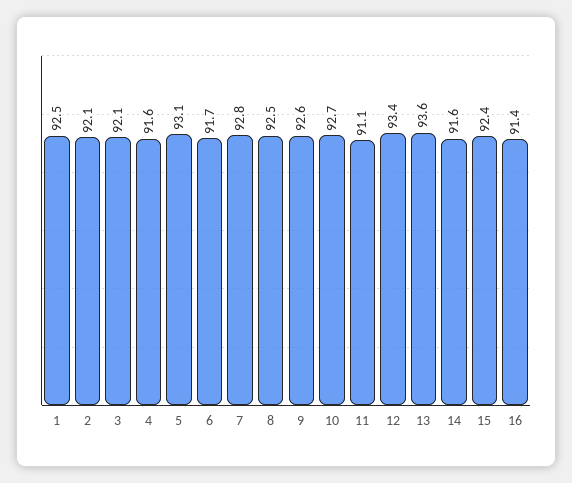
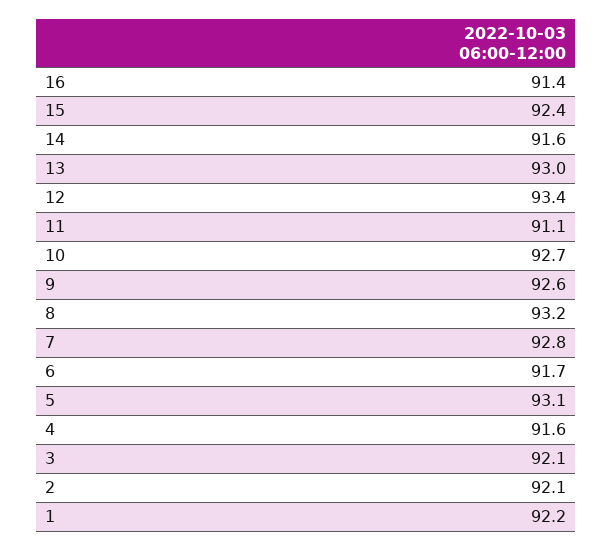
1: 92.5 -> 92.2
8: 92.5 -> 93.2
13: 93.6 -> 93

